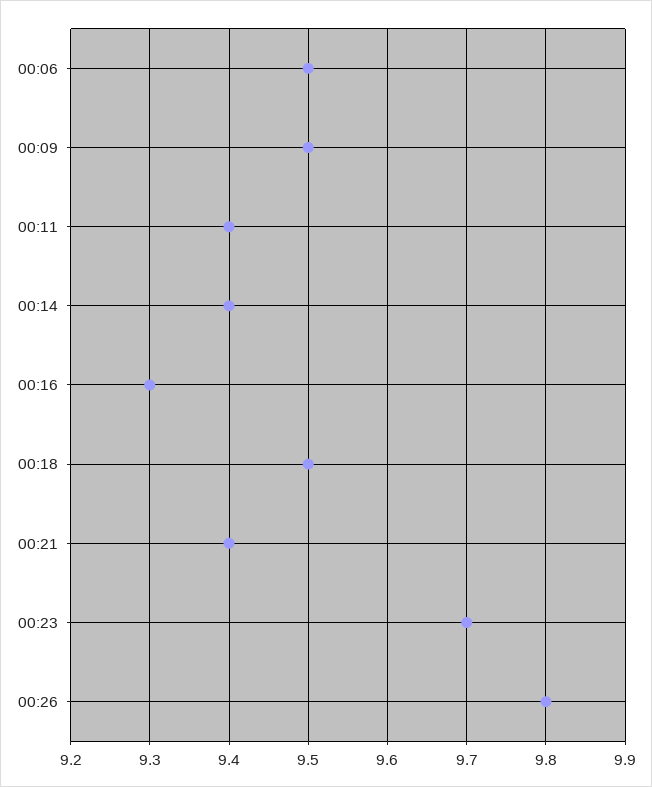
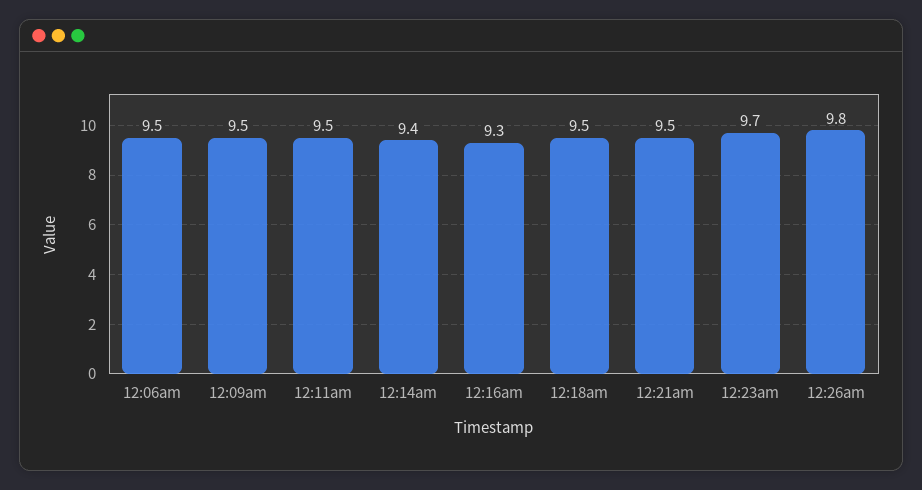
00:11: 9.4 -> 9.5
00:21: 9.4 -> 9.5

